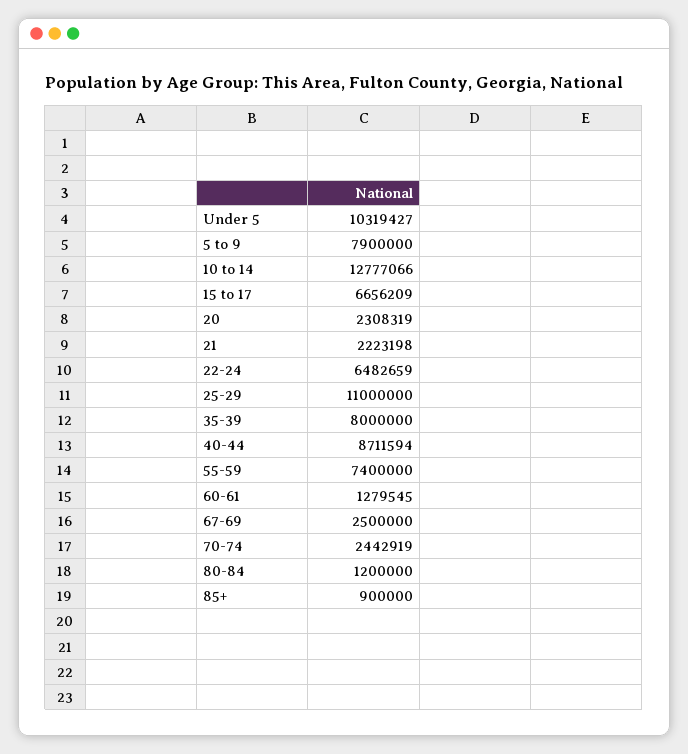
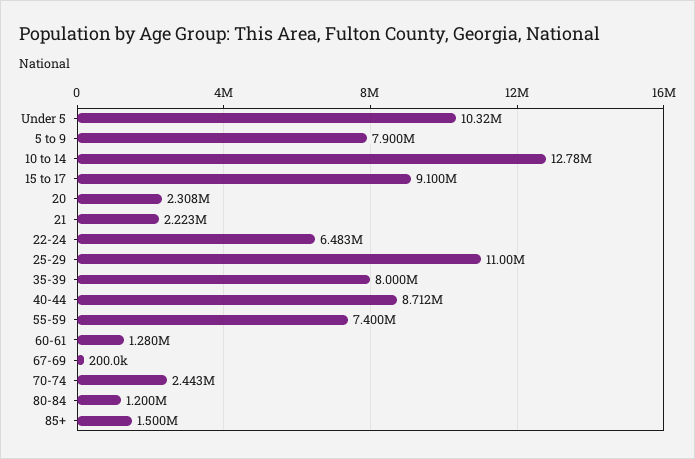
15 to 17: 6656209 -> 9100000
67-69: 2500000 -> 200000
85+: 900000 -> 1500000

